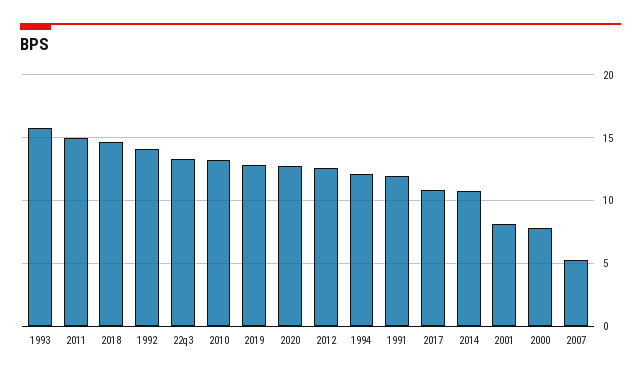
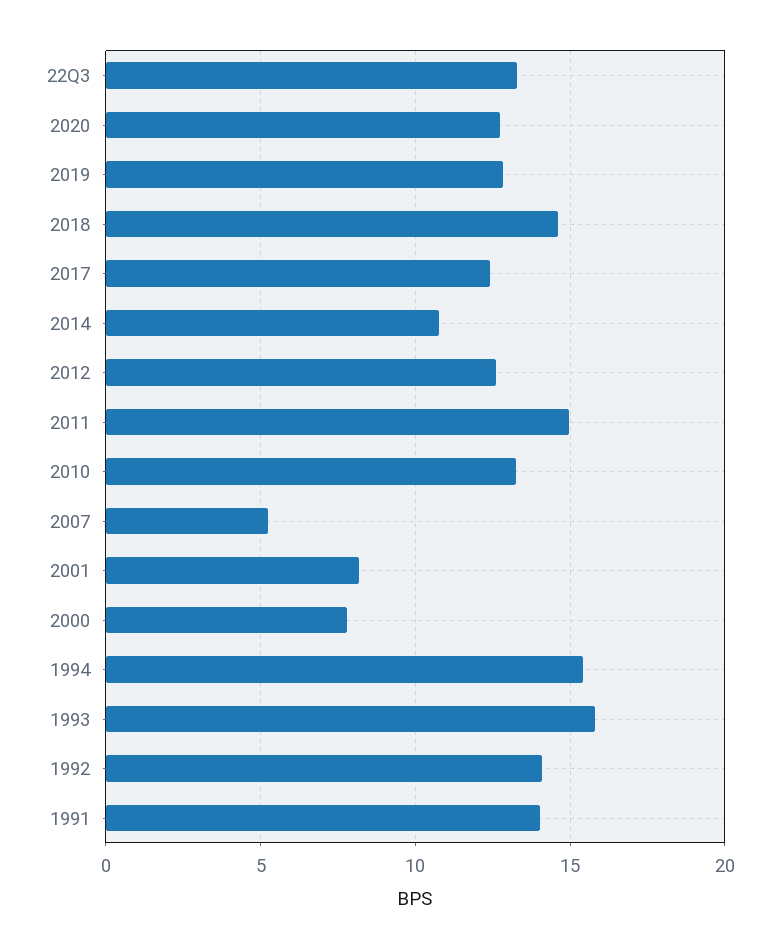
1994: 12 -> 15.5
1991: 12 -> 14
2017: 11 -> 12.5

